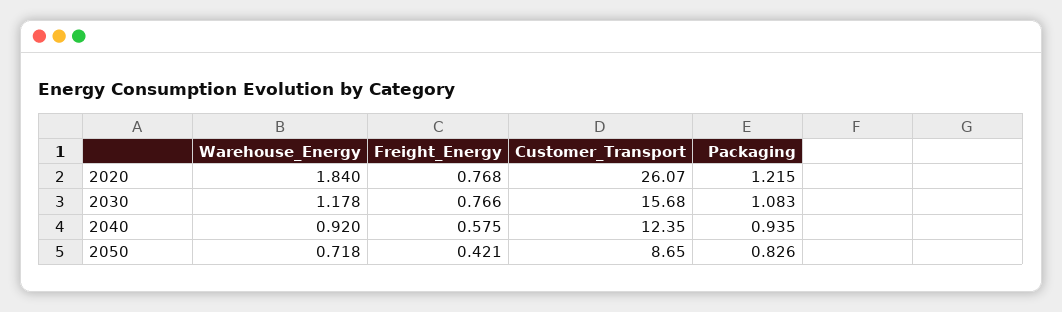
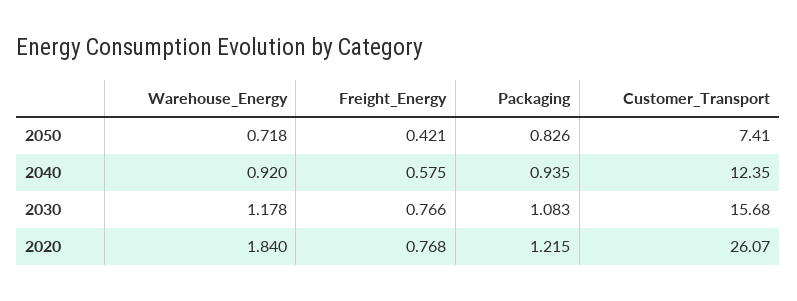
Customer_Transport, 2050: 8.65 -> 7.41

